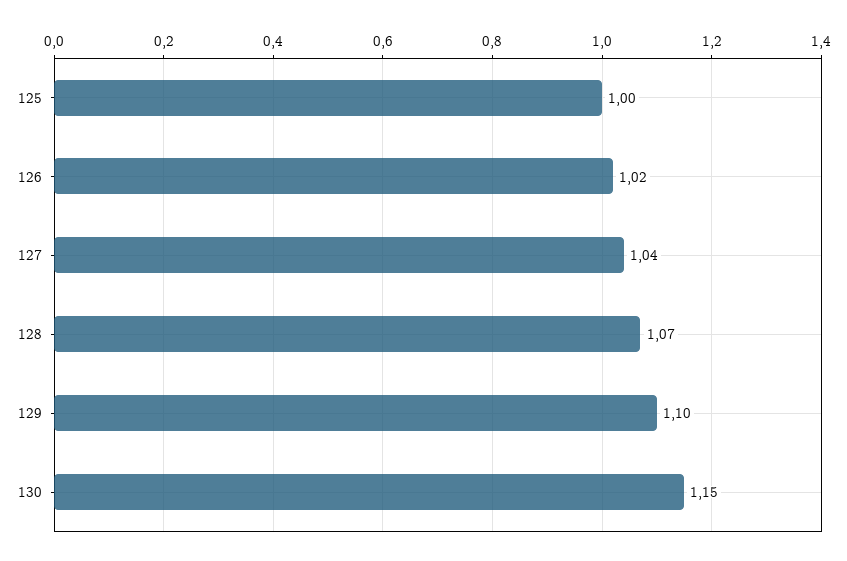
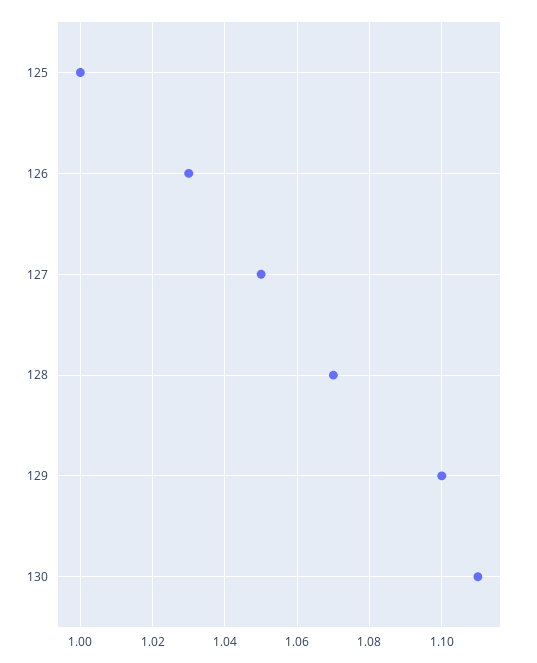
126: 1.02 -> 1.03
127: 1.04 -> 1.05
130: 1.15 -> 1.11

